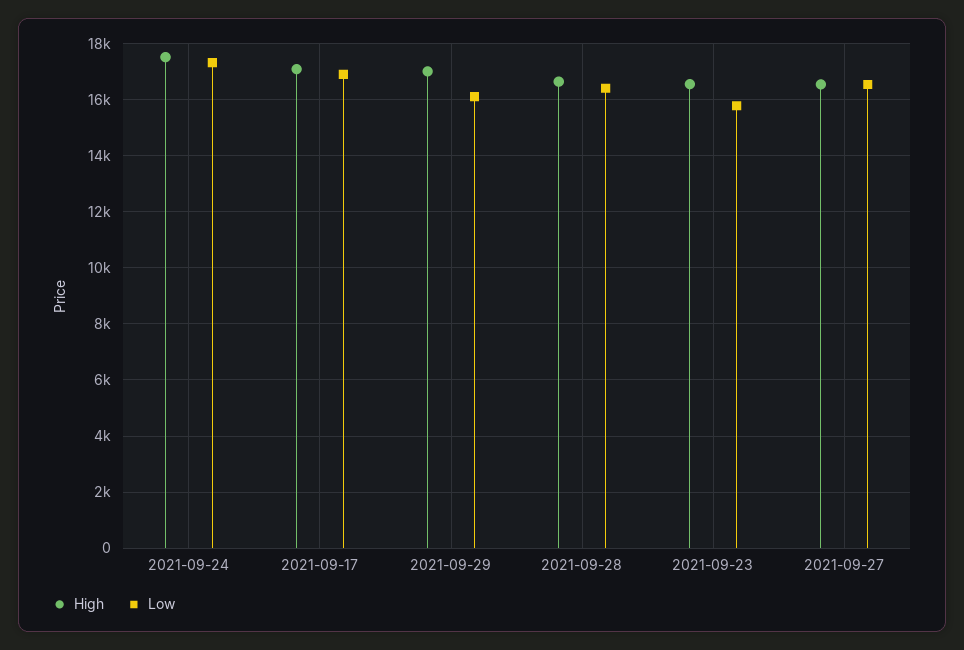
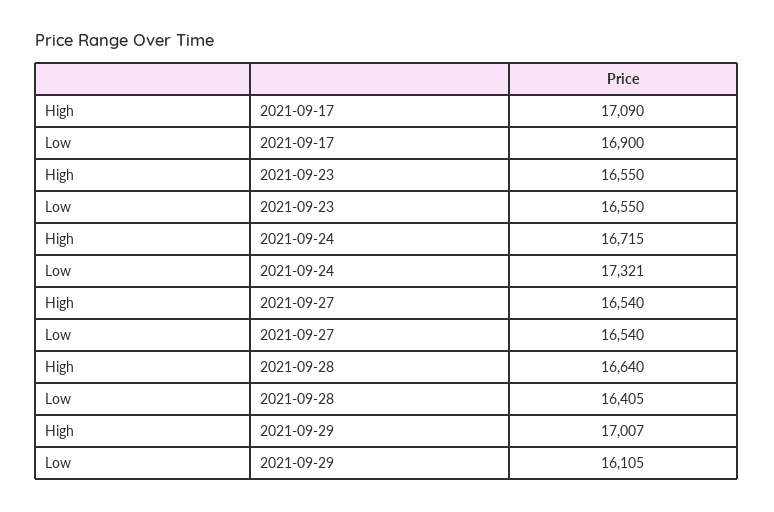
High, 2021-09-24: 17500 -> 16715
Low, 2021-09-23: 15750 -> 16550

